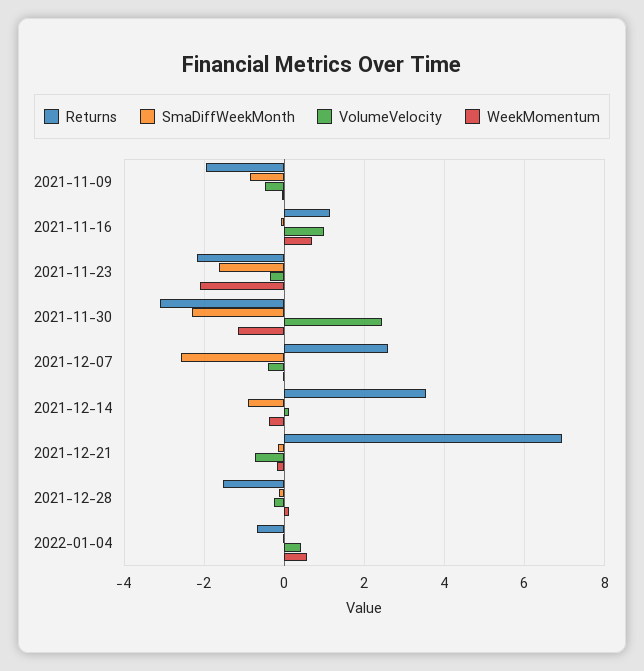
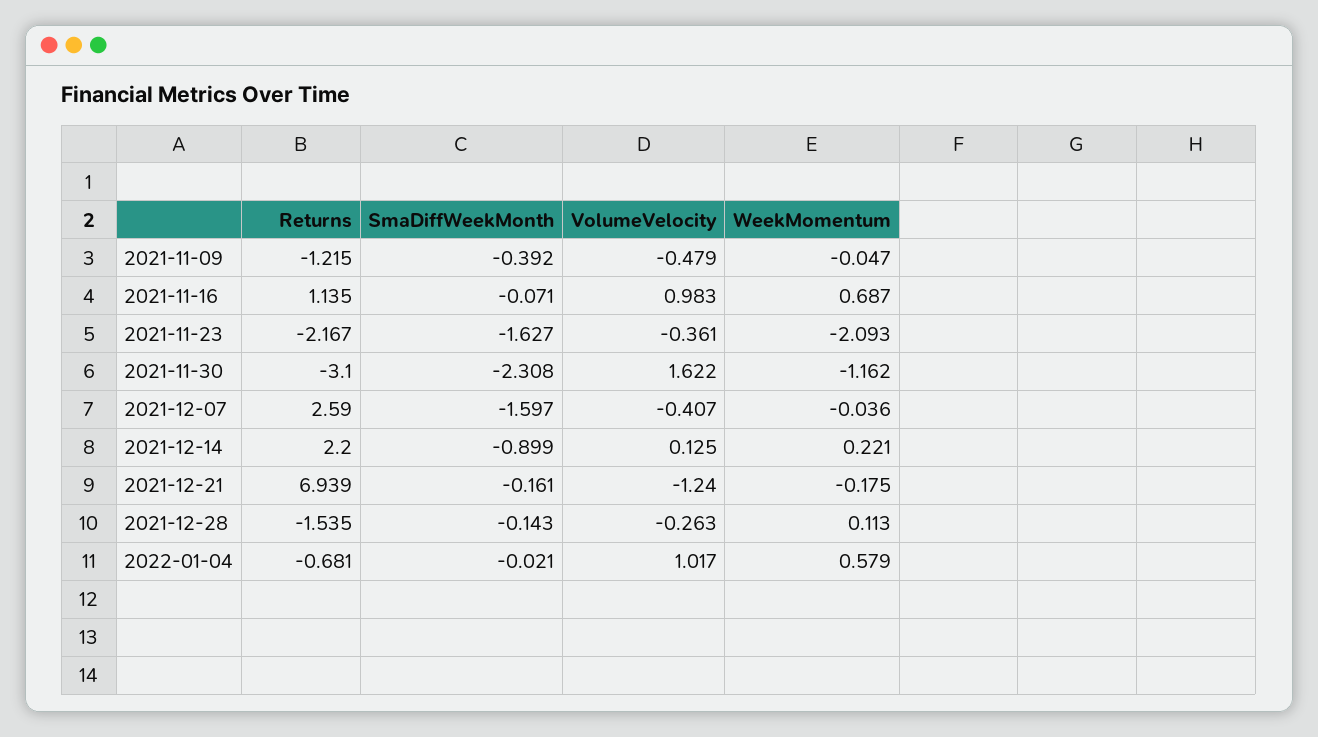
Returns, 2021-11-09: -2 -> -1.215
SmaDiffWeekMonth, 2021-11-09: -0.8 -> -0.392
VolumeVelocity, 2021-11-30: 2.4 -> 1.622
SmaDiffWeekMonth, 2021-12-07: -2.6 -> -1.597
Returns, 2021-12-14: 3.6 -> 2.2
WeekMomentum, 2021-12-14: -0.4 -> 0.221
VolumeVelocity, 2021-12-21: -0.8 -> -1.24
VolumeVelocity, 2022-01-04: 0.4 -> 1.017

